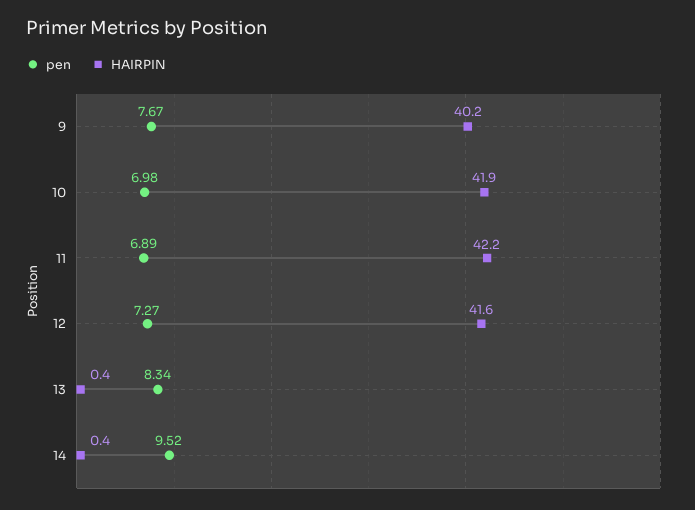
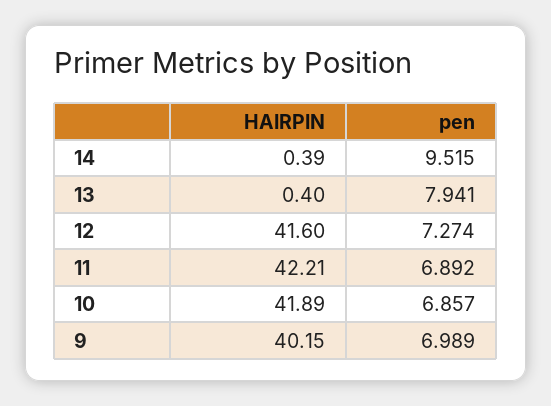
pen, 9: 7.67 -> 6.989
pen, 10: 6.98 -> 6.857
pen, 13: 8.34 -> 7.941

